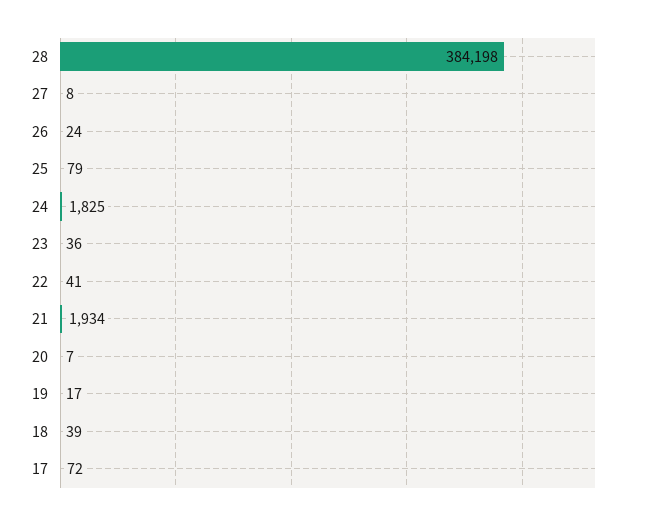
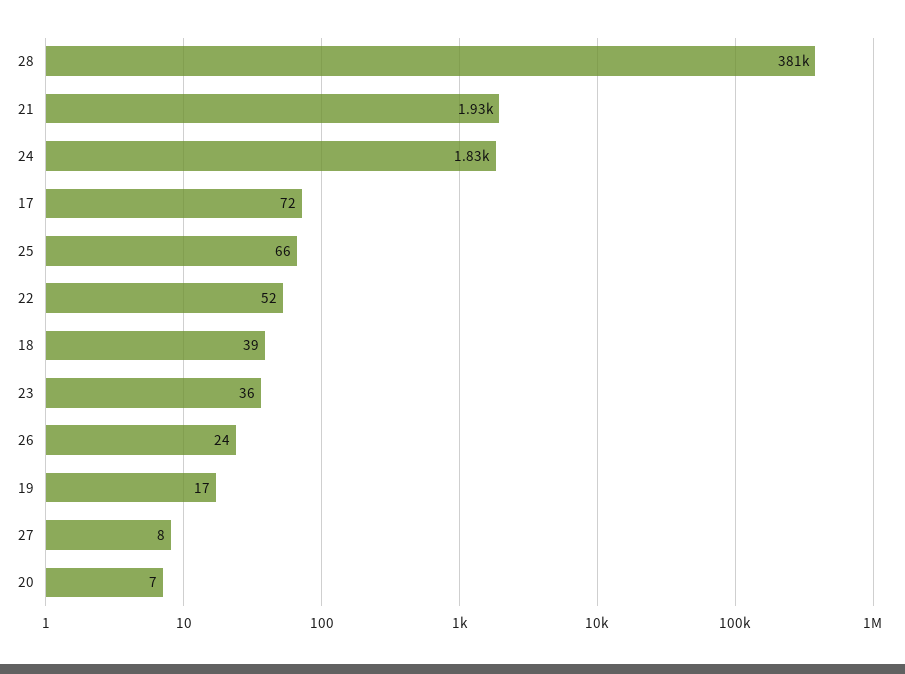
28: 384198 -> 381000
25: 79 -> 66
22: 41 -> 52

